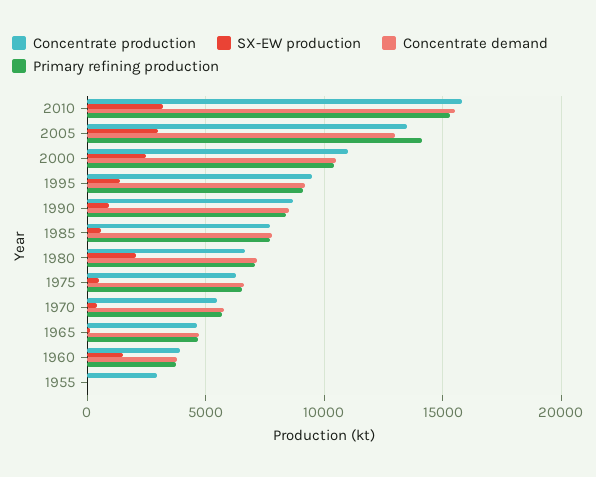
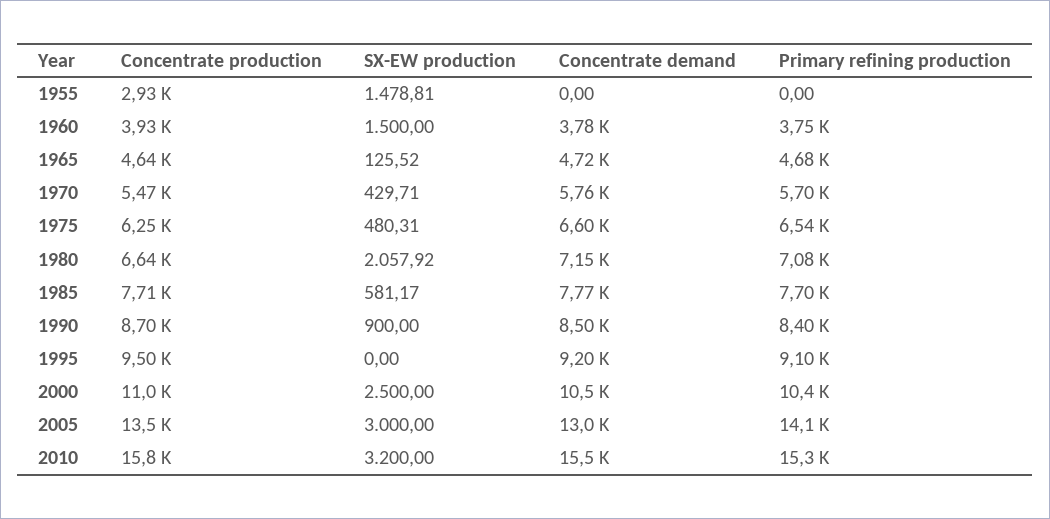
SX-EW production, 1995: 1500 -> 0
SX-EW production, 1955: 0 -> 1478.81

